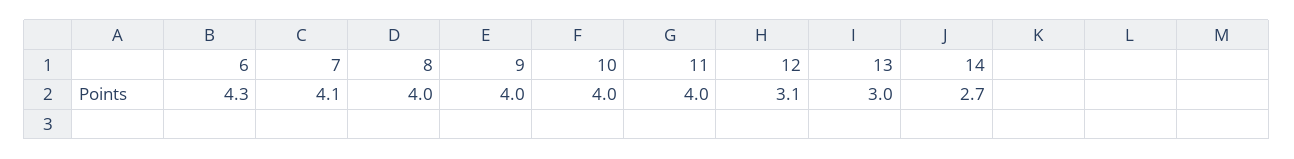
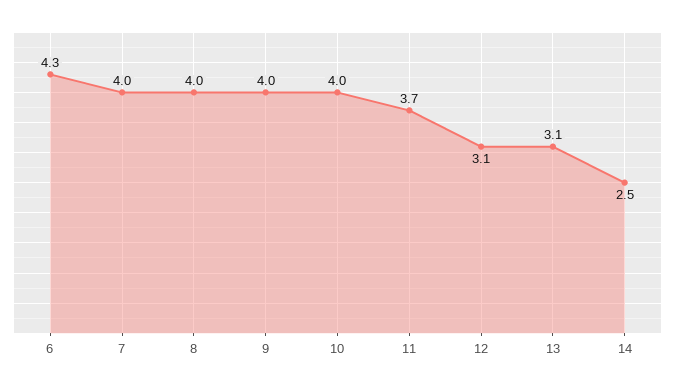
7: 4.1 -> 4
11: 4 -> 3.7
13: 3 -> 3.1
14: 2.7 -> 2.5

